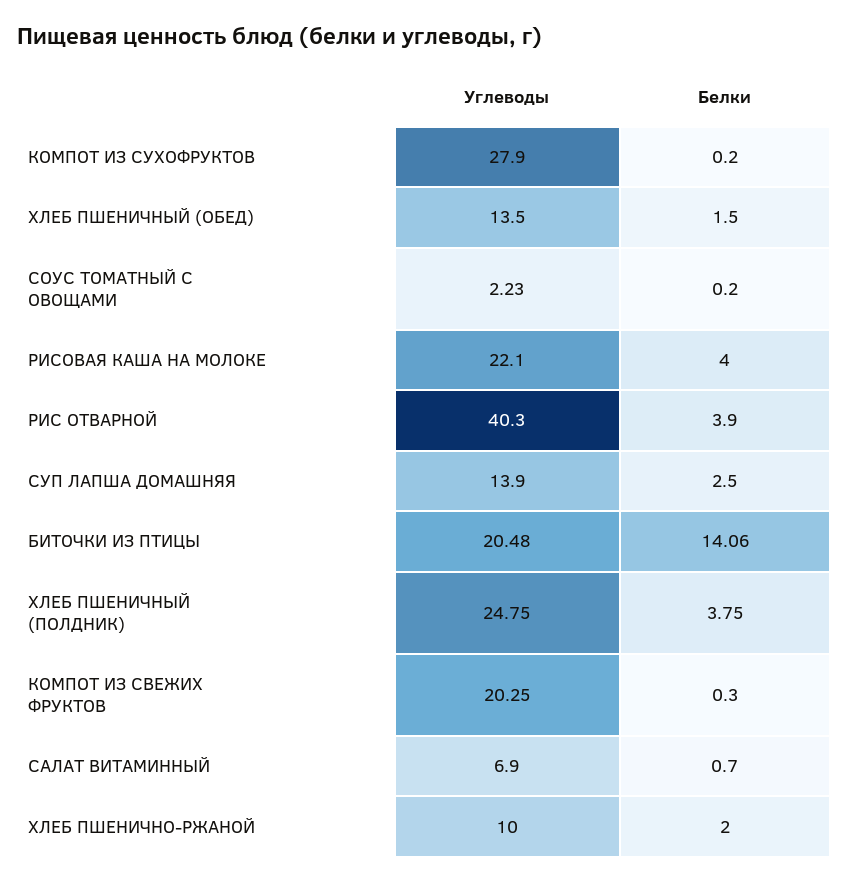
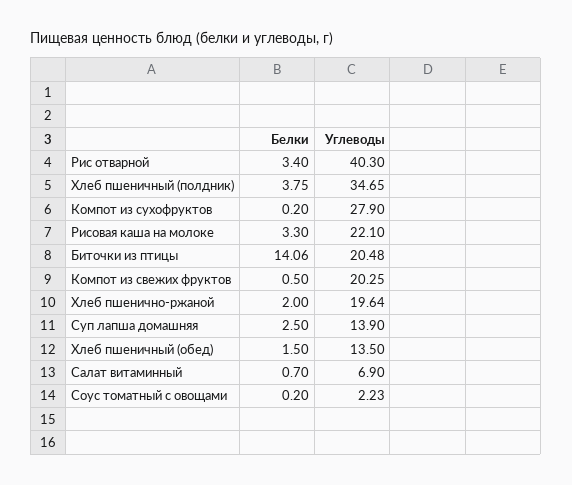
Белки, РИСОВАЯ КАША НА МОЛОКЕ: 4 -> 3.3
Белки, РИС ОТВАРНОЙ: 3.9 -> 3.4
Углеводы, ХЛЕБ ПШЕНИЧНЫЙ (ПОЛДНИК): 24.75 -> 34.65
Белки, КОМПОТ ИЗ СВЕЖИХ ФРУКТОВ: 0.3 -> 0.5
Углеводы, ХЛЕБ ПШЕНИЧНО-РЖАНОЙ: 10 -> 19.64

